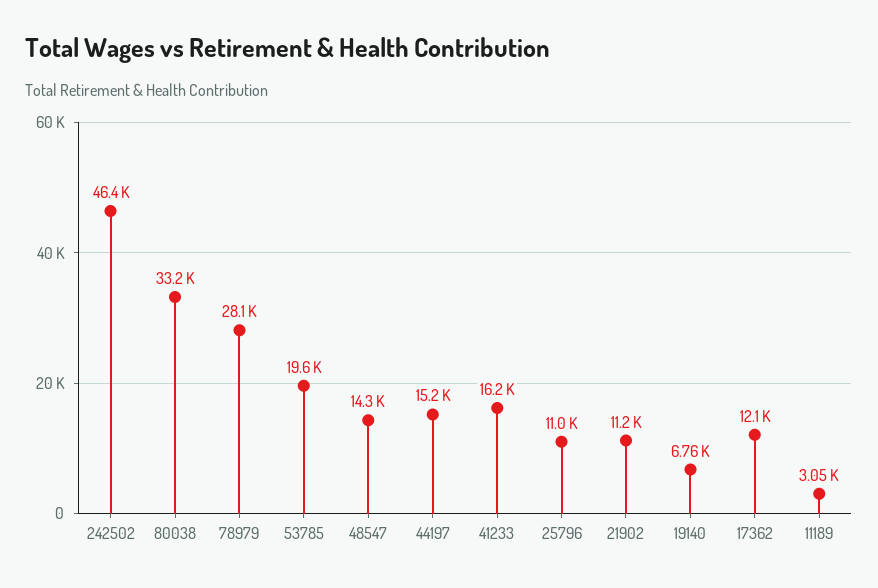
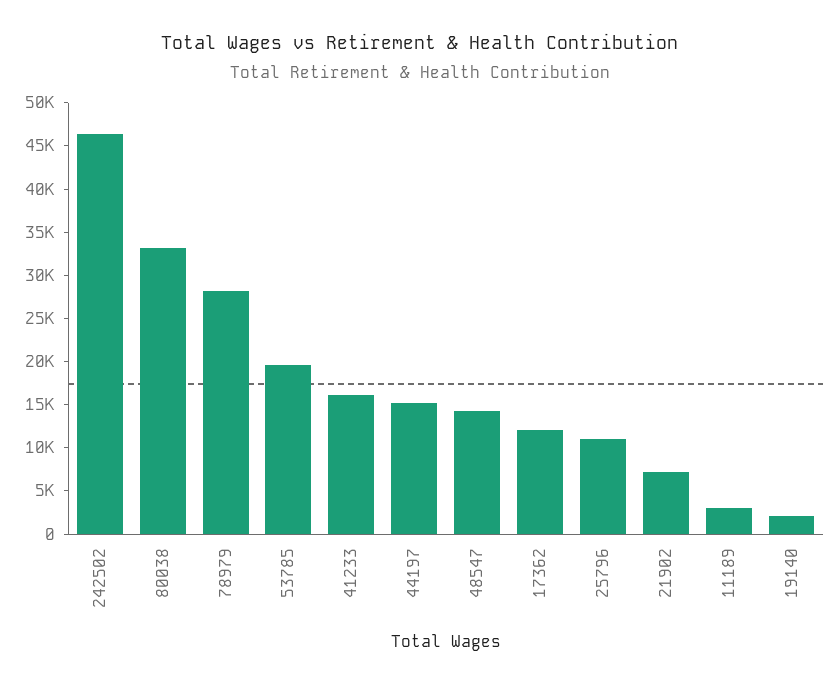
21902: 11200 -> 7000
19140: 6760 -> 2000

